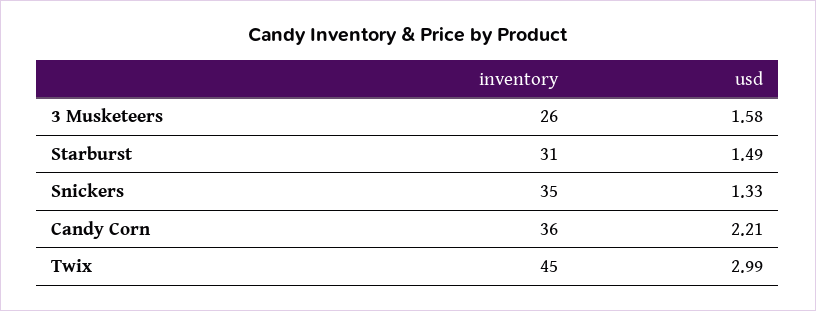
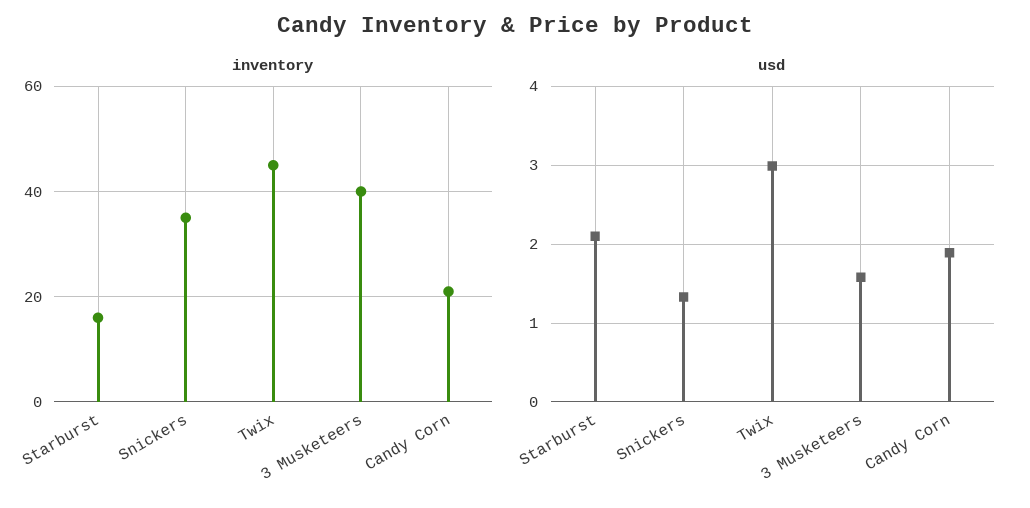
inventory, 3 Musketeers: 26 -> 40
inventory, Starburst: 31 -> 15
usd, Starburst: 1.49 -> 2.1
inventory, Candy Corn: 36 -> 20
usd, Candy Corn: 2.21 -> 1.9

